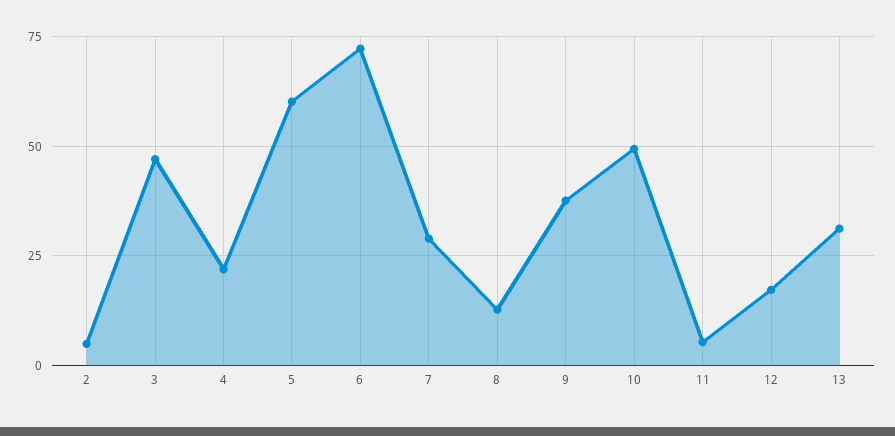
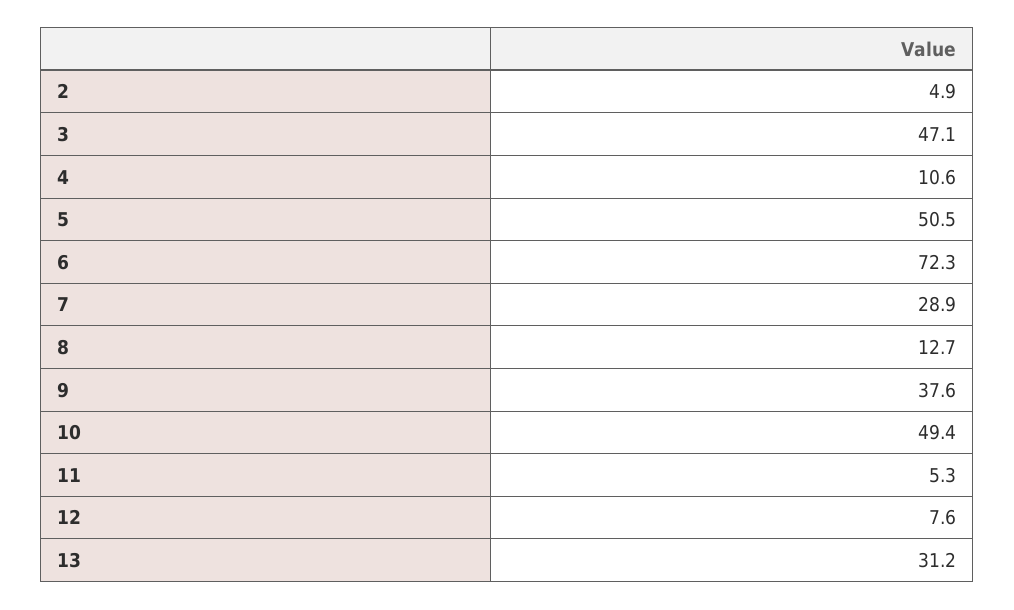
4: 22.5 -> 10.6
5: 60 -> 50.5
12: 17.5 -> 7.6

